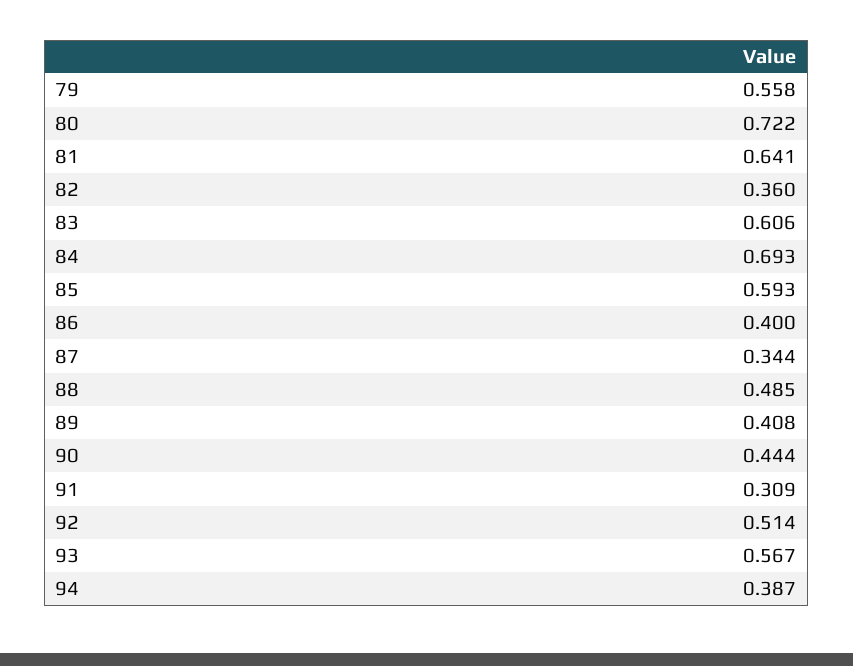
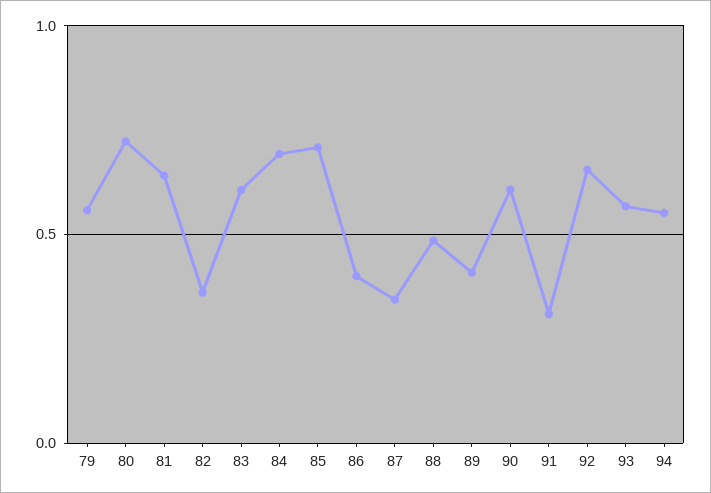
85: 0.593 -> 0.7
90: 0.444 -> 0.6
92: 0.514 -> 0.65
94: 0.387 -> 0.55

